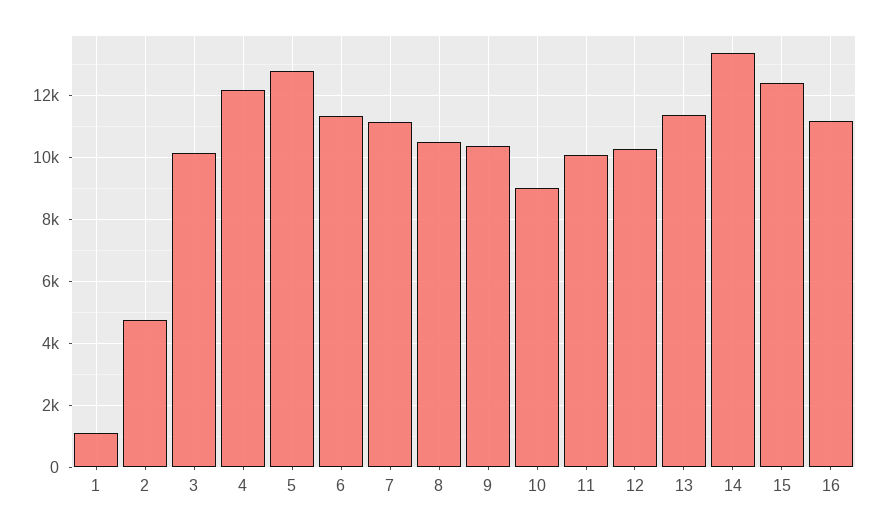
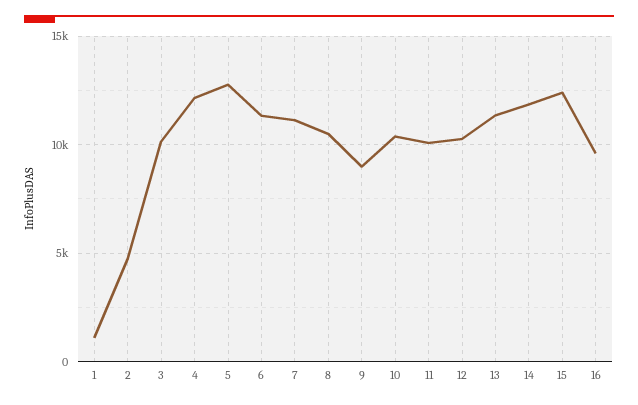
9: 10400 -> 9000
10: 9000 -> 10500
14: 13400 -> 12000
16: 11200 -> 9500

